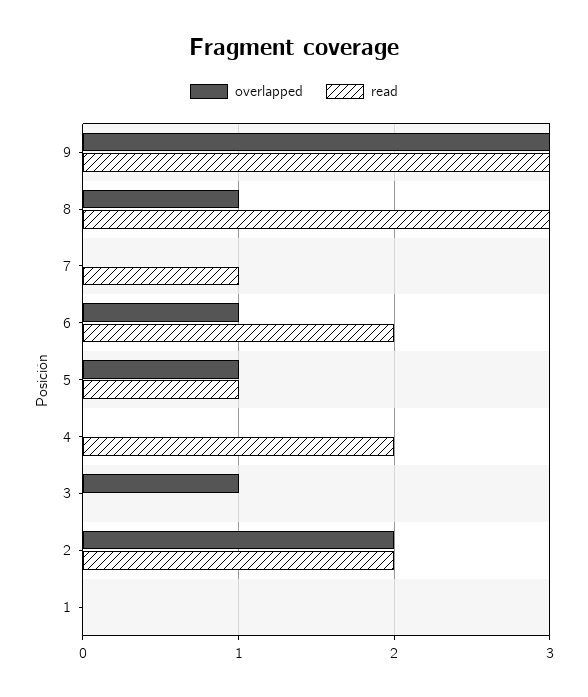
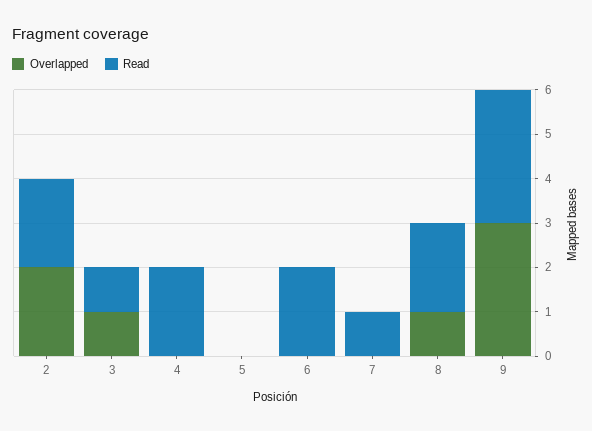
read, 8: 3 -> 2
overlapped, 6: 1 -> 0
overlapped, 5: 1 -> 0
read, 5: 1 -> 0
read, 3: 0 -> 1
overlapped, 1: 0 -> none
read, 1: 0 -> none

